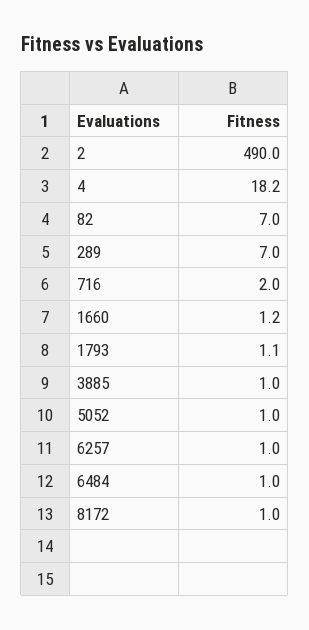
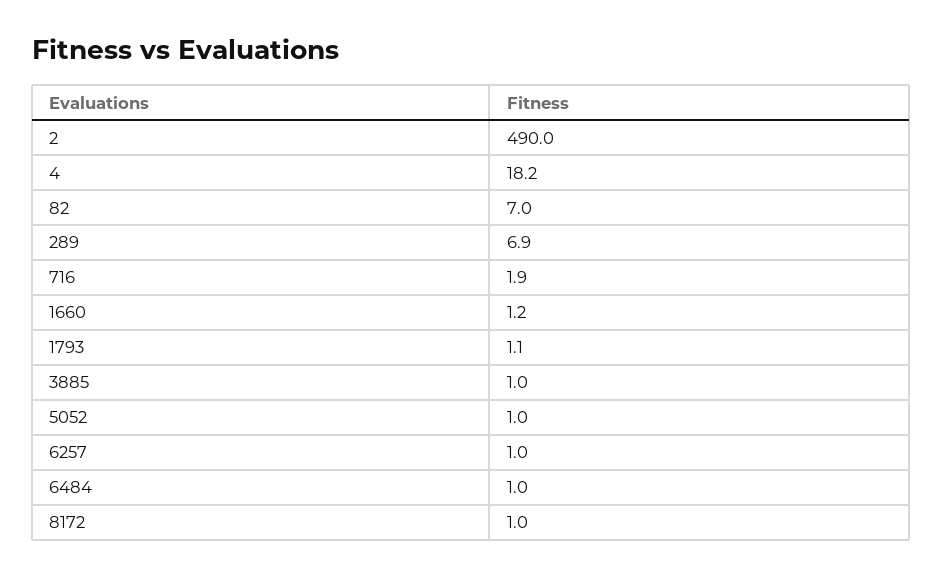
289: 7 -> 6.9
716: 2 -> 1.9

